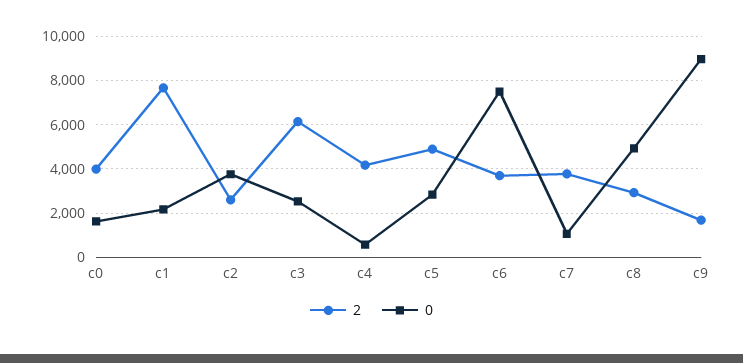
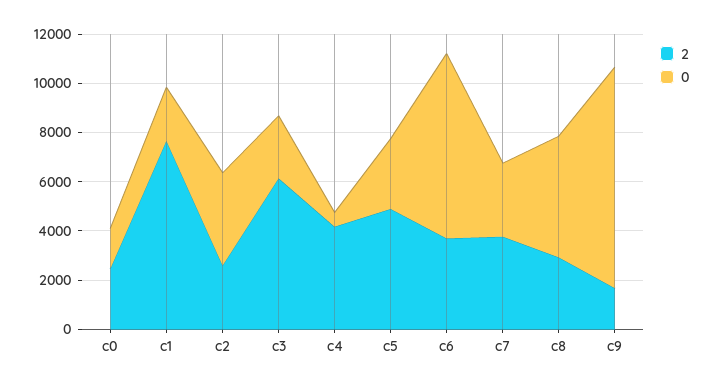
2, c0: 4000 -> 2500
0, c7: 1000 -> 3000

